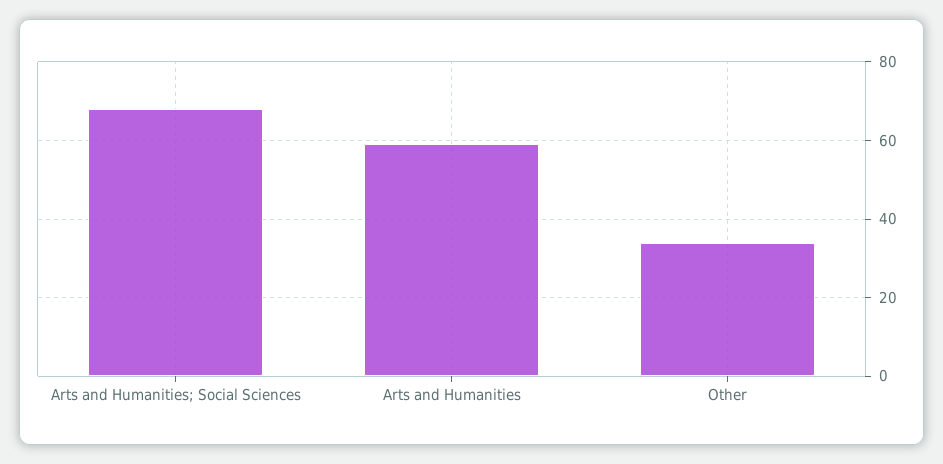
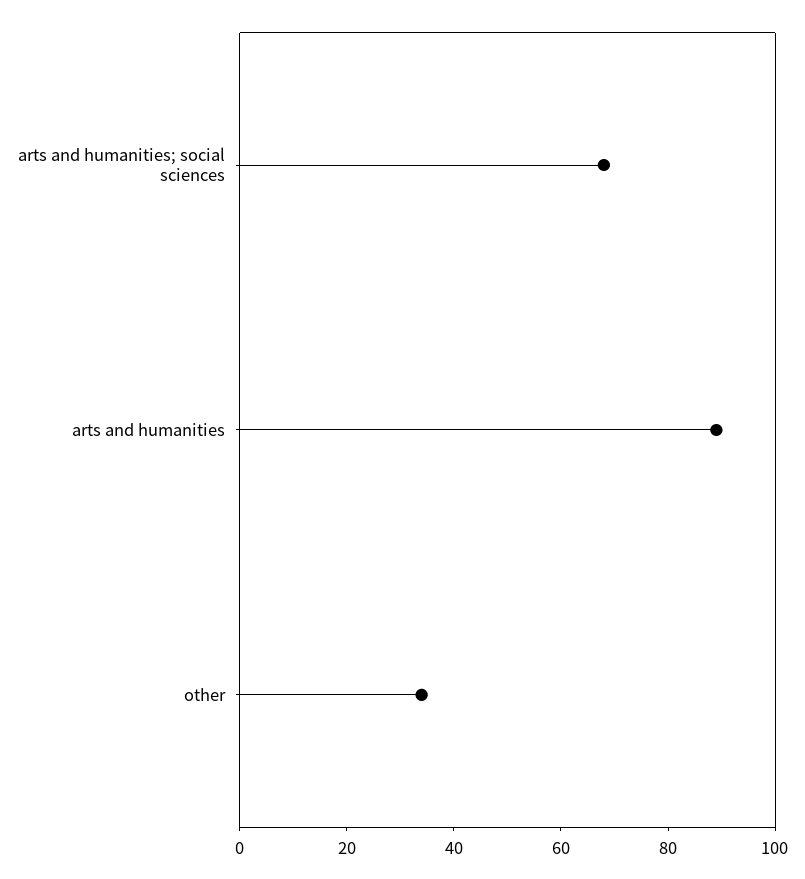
Arts and Humanities: 60 -> 90

